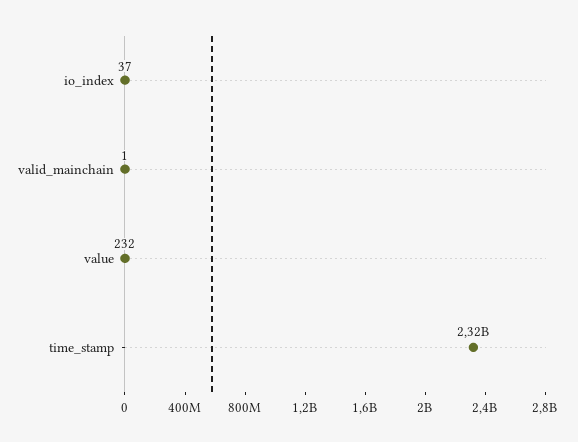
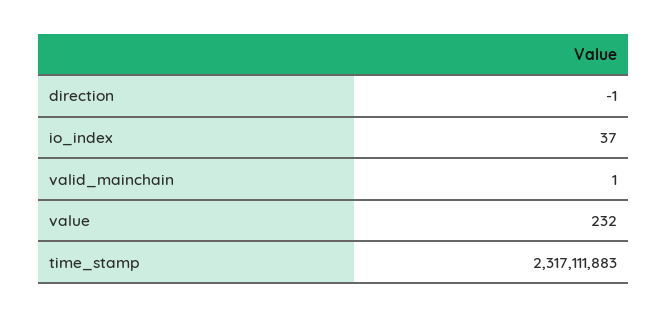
direction: none -> -1

